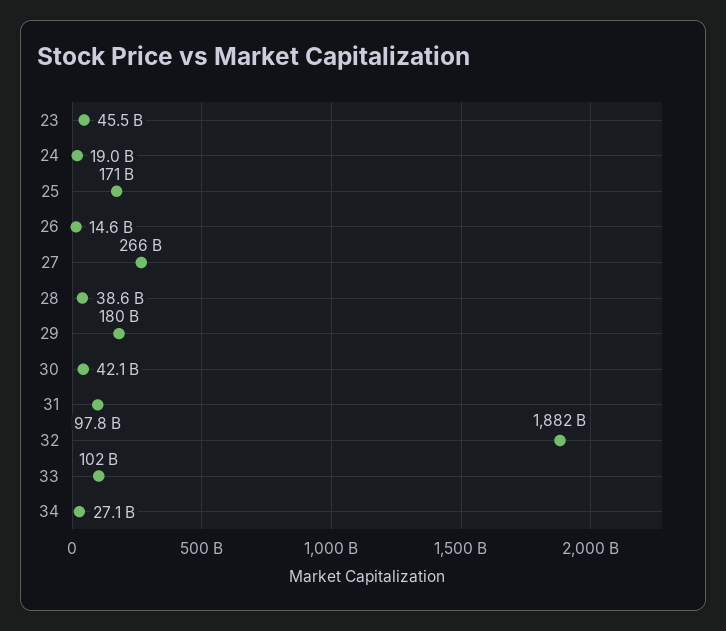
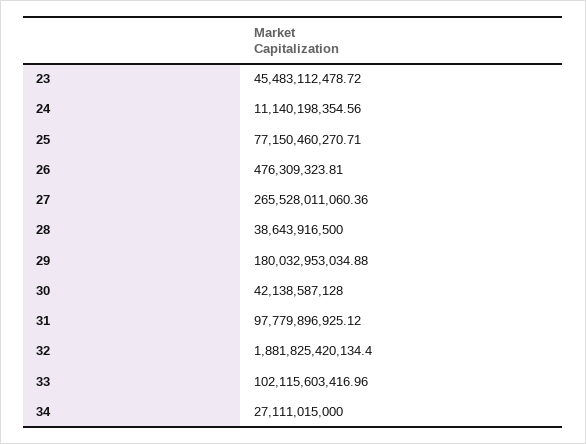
24: 19000000000 -> 11140198354.56
25: 171000000000 -> 77150460270.71
26: 14600000000 -> 476309323.81

